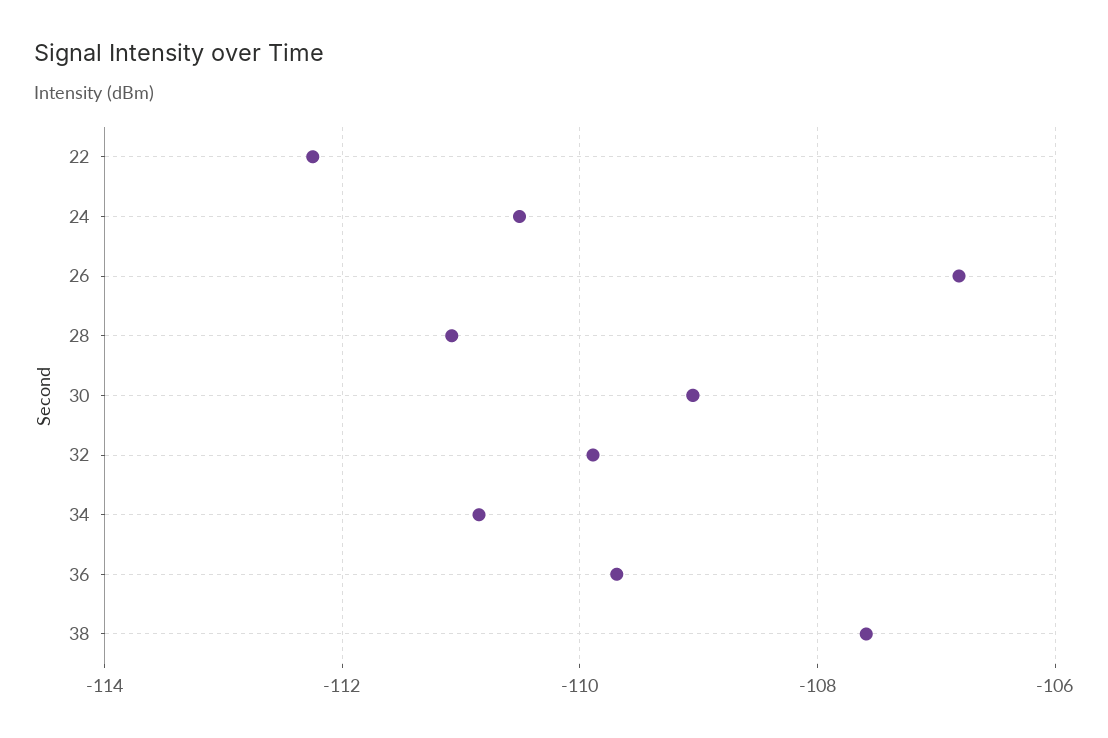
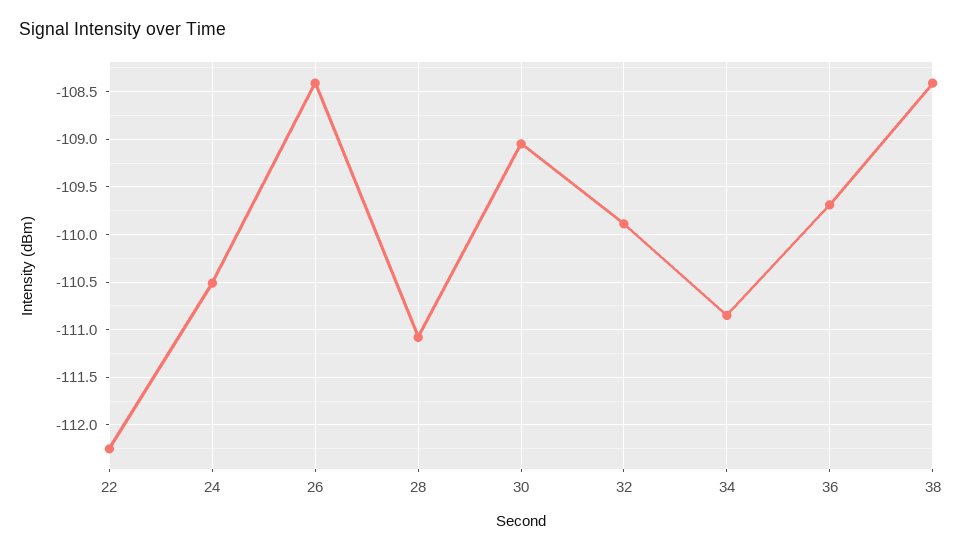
26: -106.8 -> -108.4
38: -107.6 -> -108.4

